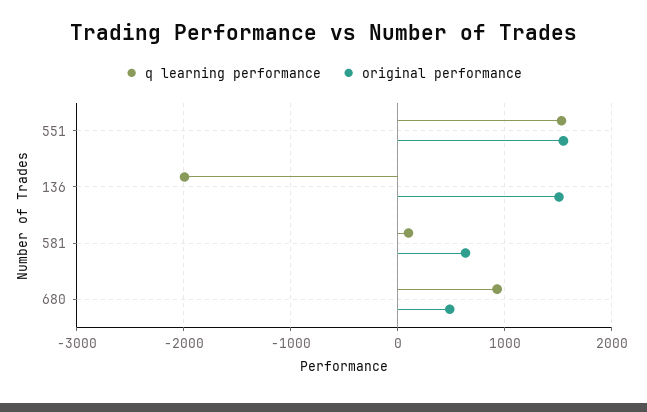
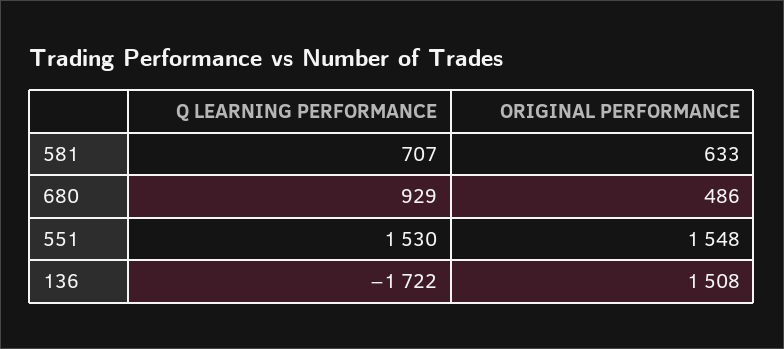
q learning performance, 136: -2000 -> -1722
q learning performance, 581: 100 -> 707

